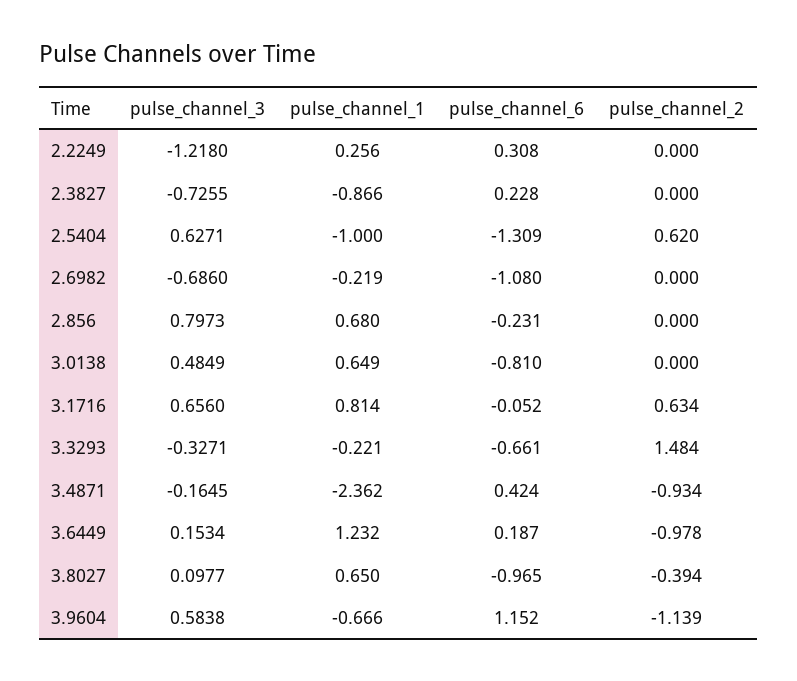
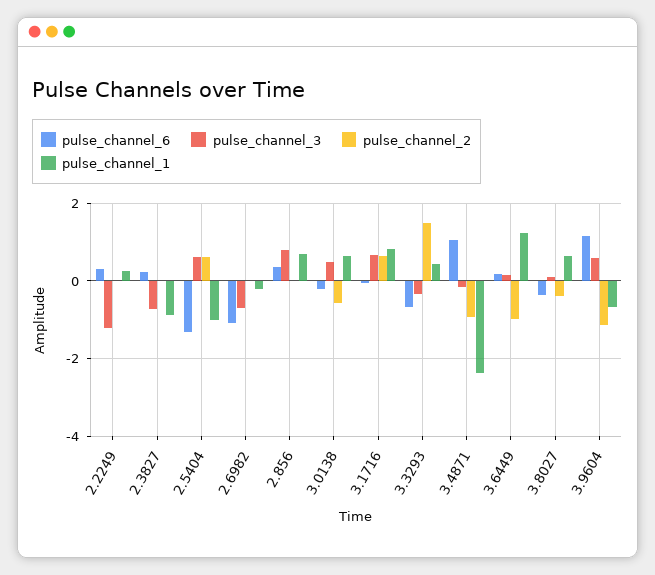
pulse_channel_6, 2.856: -0.231 -> 0.4
pulse_channel_6, 3.0138: -0.81 -> -0.2
pulse_channel_2, 3.0138: 0 -> -0.6
pulse_channel_1, 3.3293: -0.221 -> 0.4
pulse_channel_6, 3.4871: 0.424 -> 1
pulse_channel_6, 3.8027: -0.965 -> -0.4

